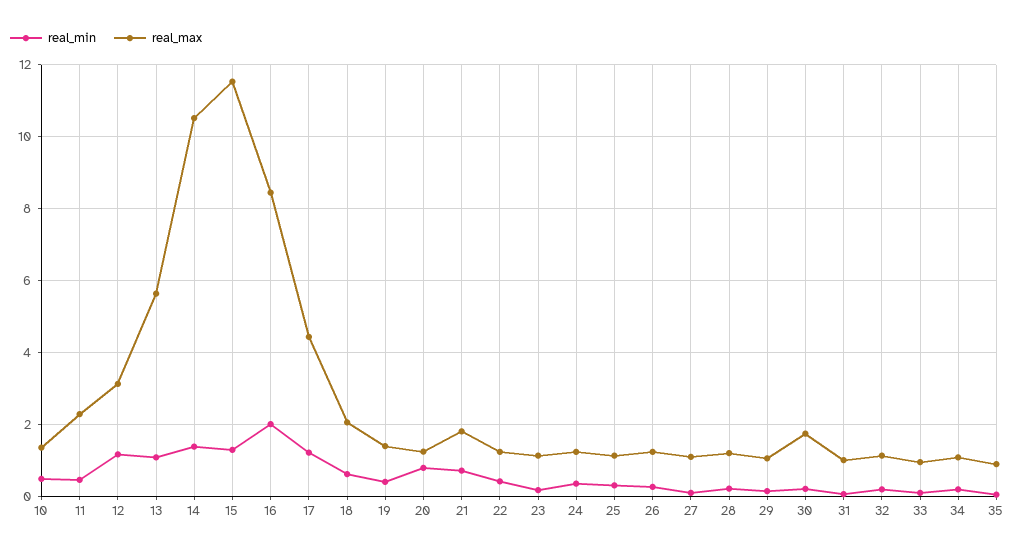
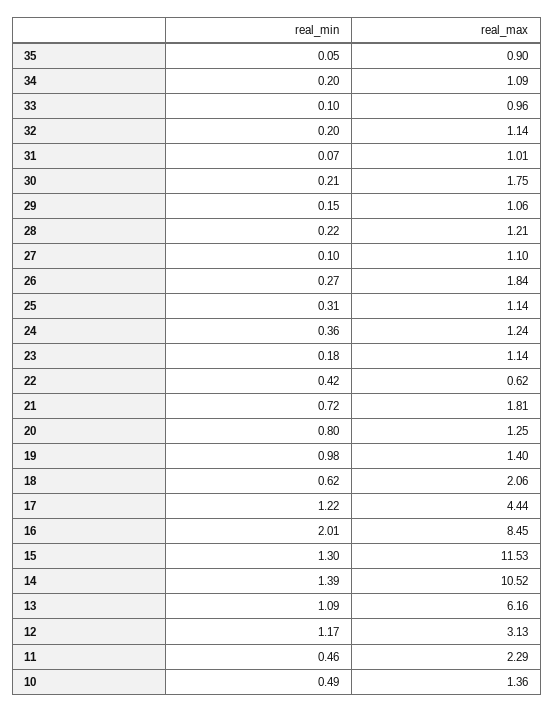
real_max, 13: 5.6 -> 6.16
real_min, 19: 0.4 -> 0.98
real_max, 22: 1.2 -> 0.62
real_max, 26: 1.2 -> 1.84

